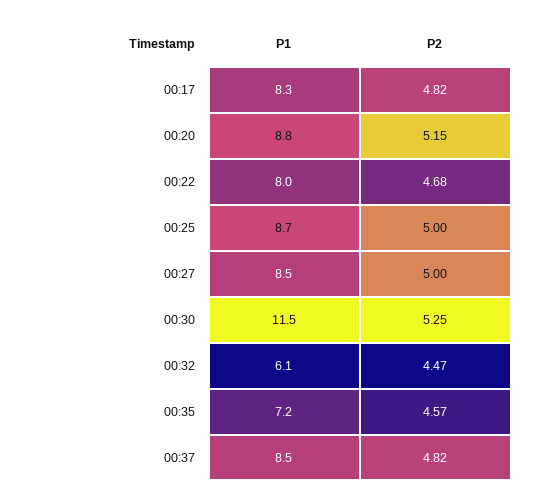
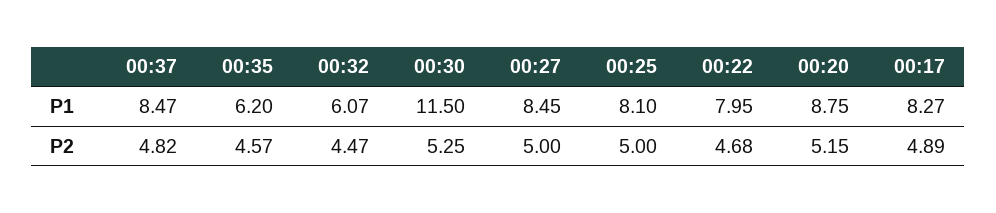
P2, 00:17: 4.82 -> 4.89
P1, 00:25: 8.7 -> 8.1
P1, 00:35: 7.2 -> 6.2

